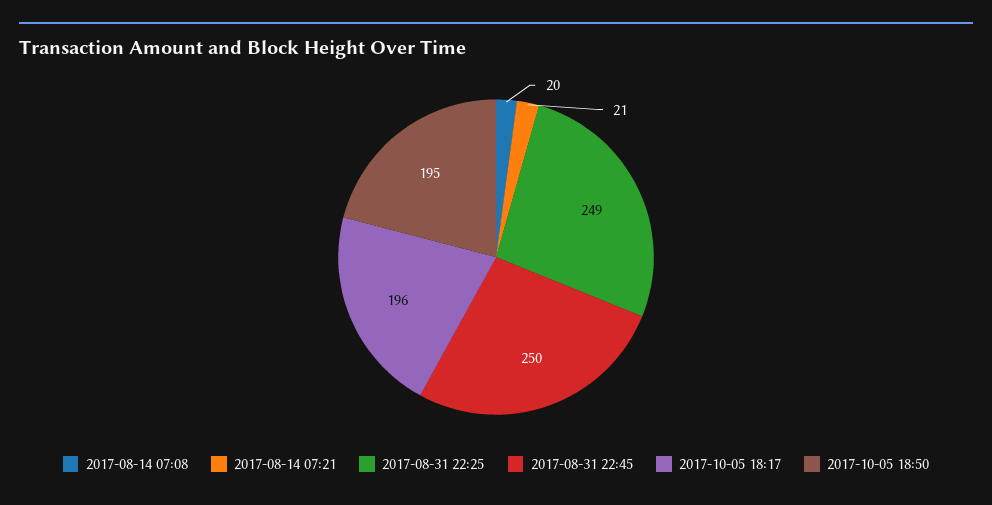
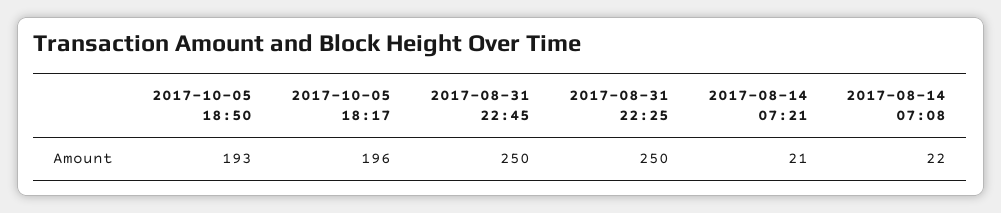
2017-08-14 07:08: 20 -> 22
2017-08-31 22:25: 249 -> 250
2017-10-05 18:50: 195 -> 193

